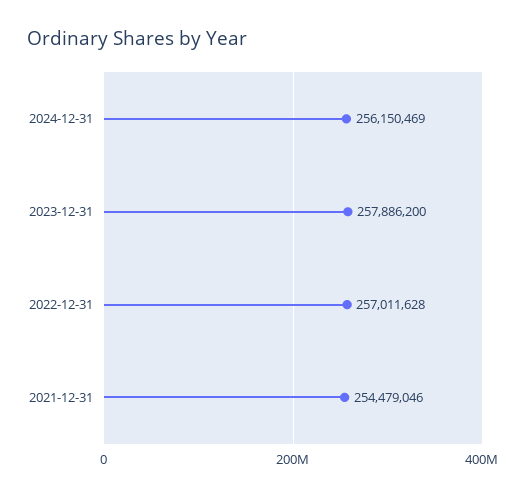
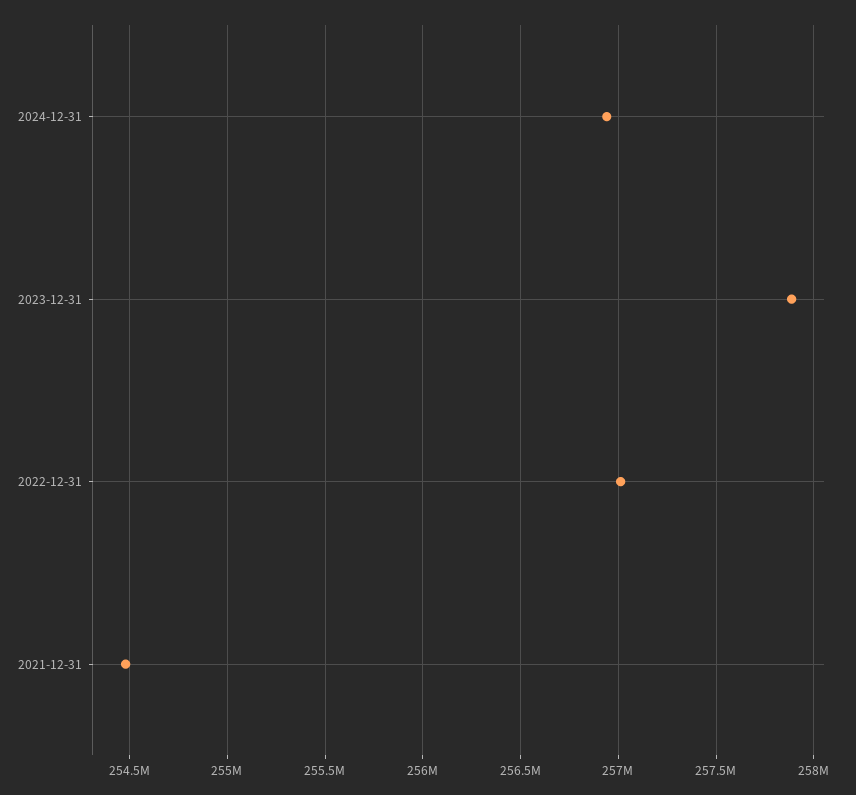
2024-12-31: 256150469 -> 256950000

